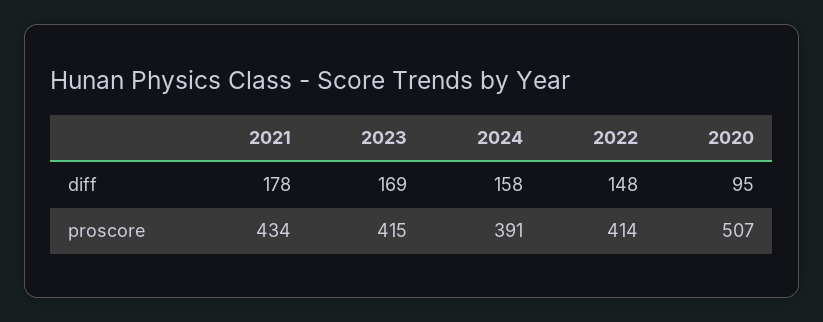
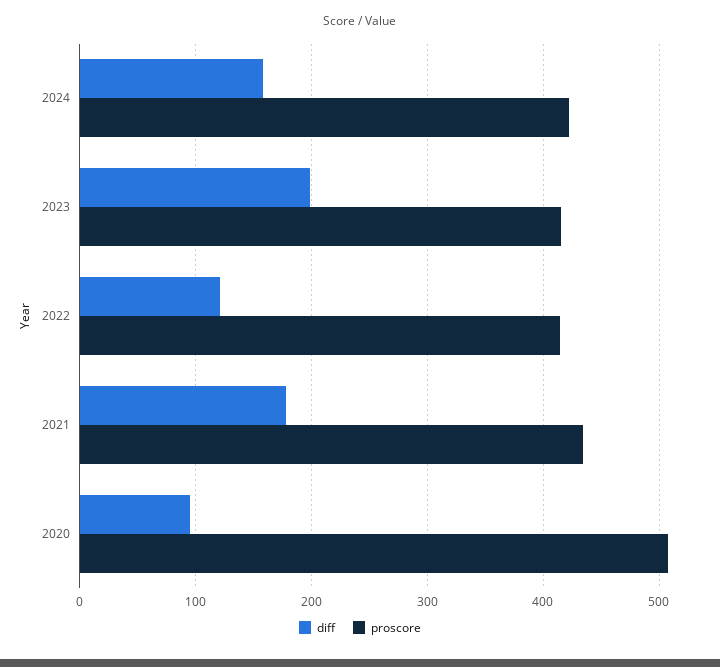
diff, 2023: 169 -> 200
diff, 2022: 148 -> 120
proscore, 2024: 391 -> 420

